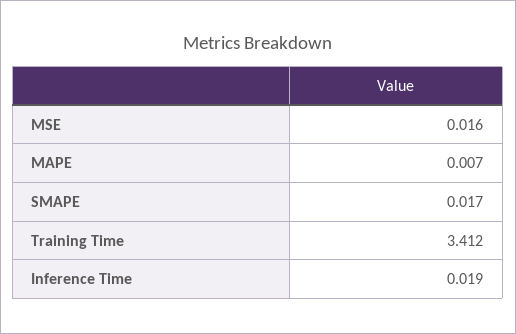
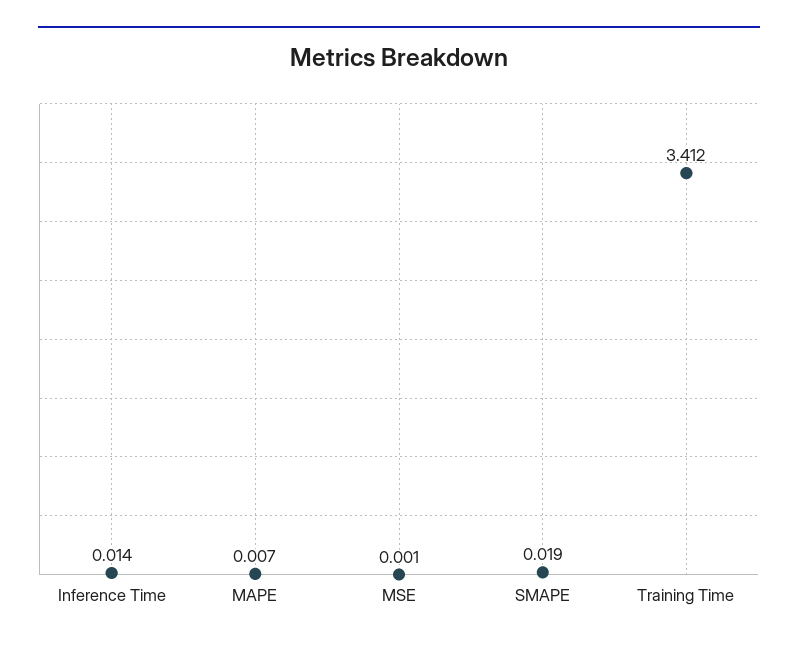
MSE: 0.016 -> 0.001
SMAPE: 0.017 -> 0.019
Inference Time: 0.019 -> 0.014

